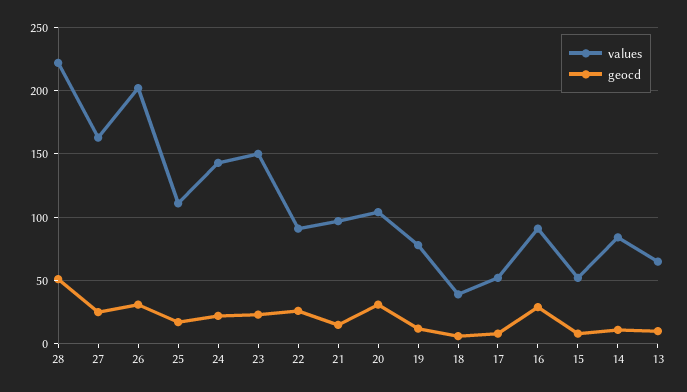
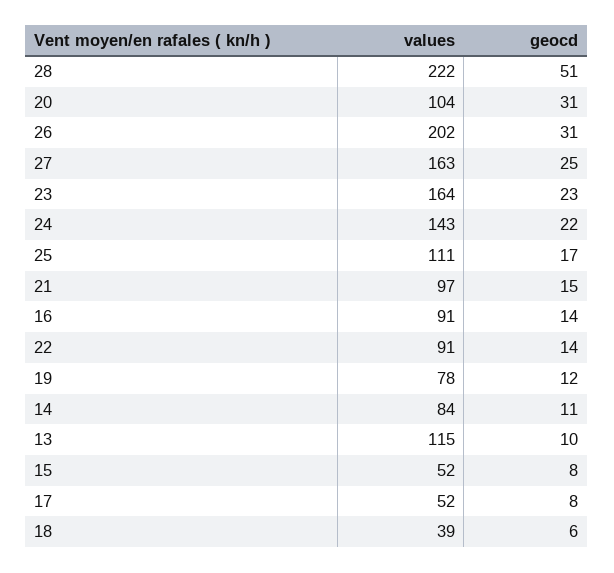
values, 23: 150 -> 164
geocd, 22: 25 -> 14
geocd, 16: 30 -> 14
values, 13: 65 -> 115

